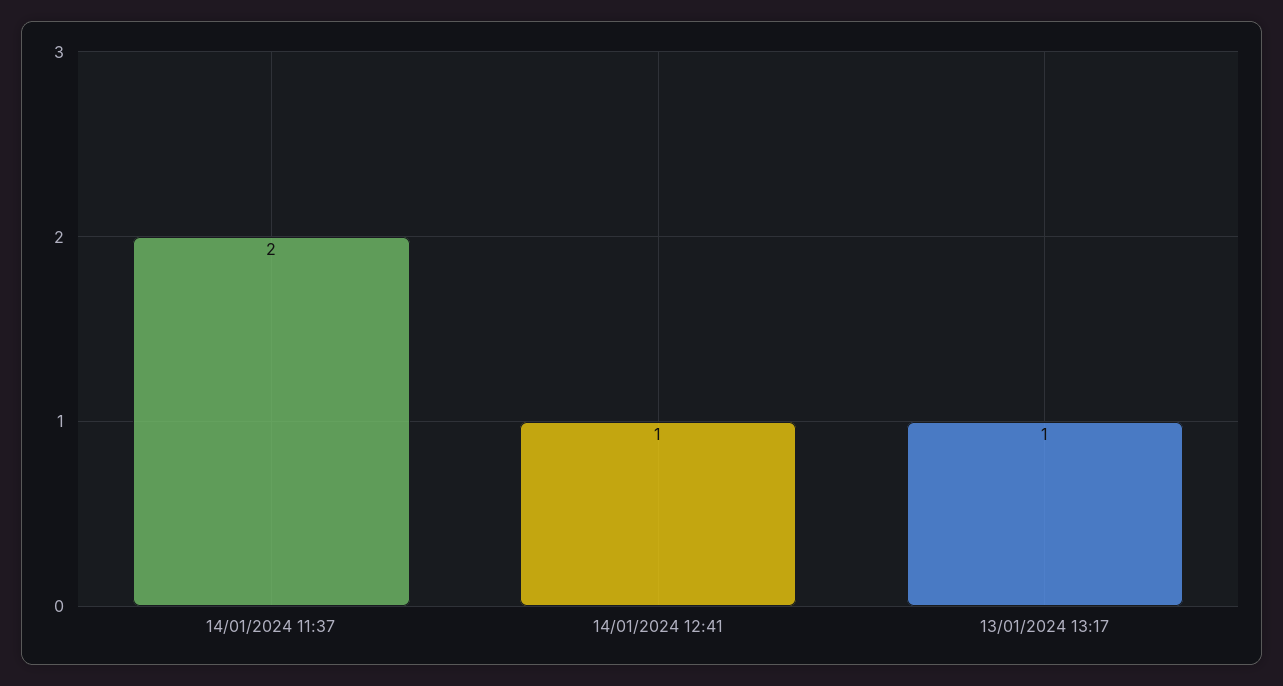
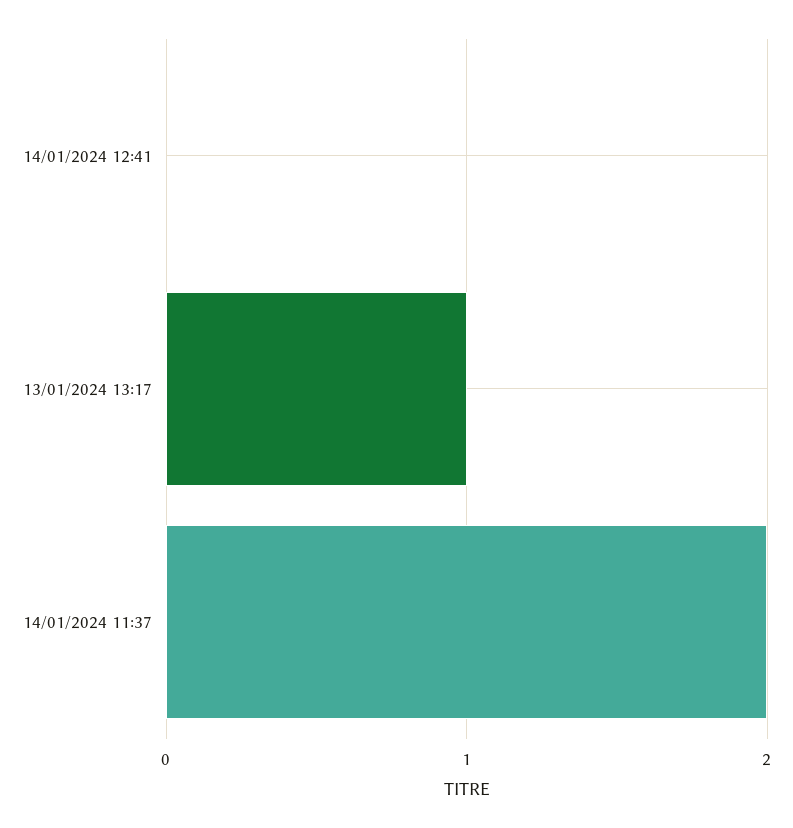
14/01/2024 12:41: 1 -> 0

